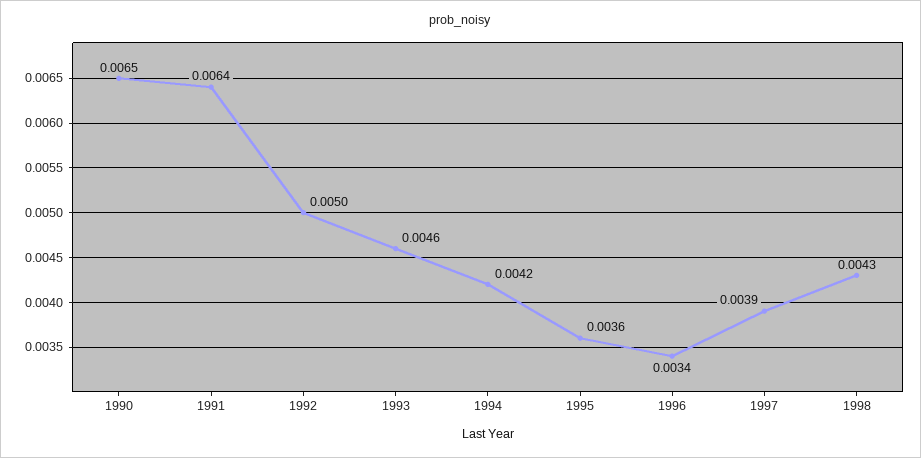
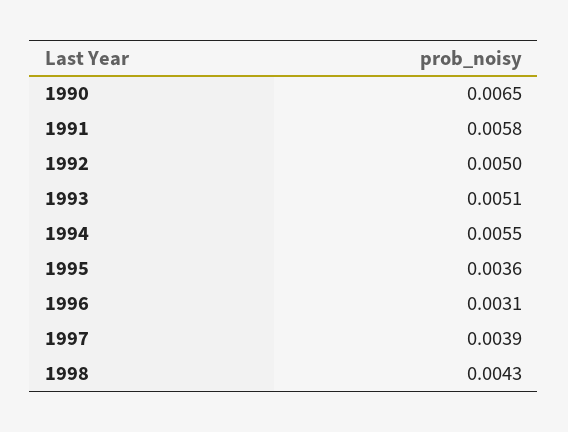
1991: 0.0064 -> 0.0058
1993: 0.0046 -> 0.0051
1994: 0.0042 -> 0.0055
1996: 0.0034 -> 0.0031

